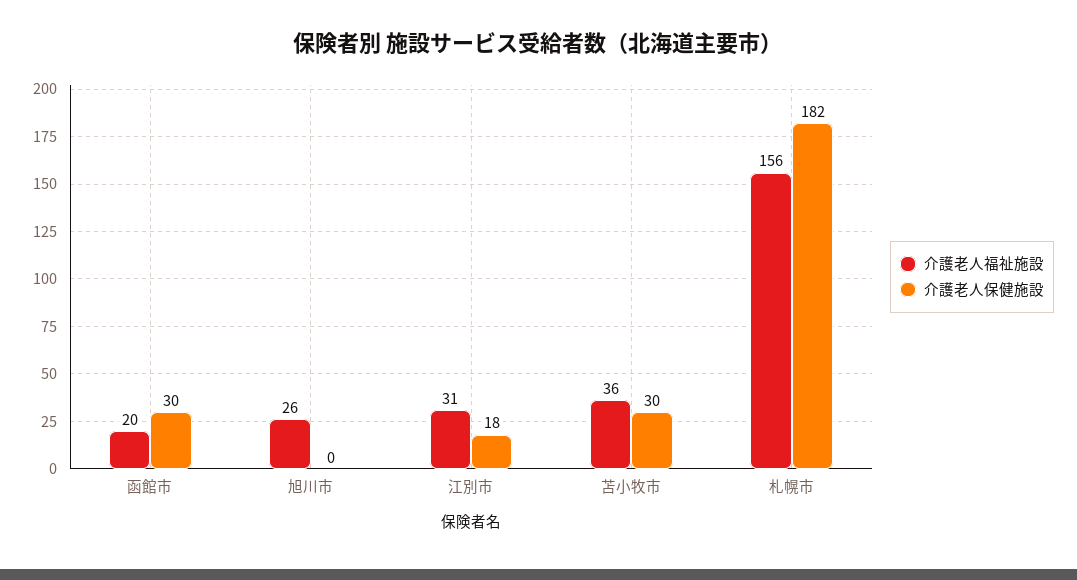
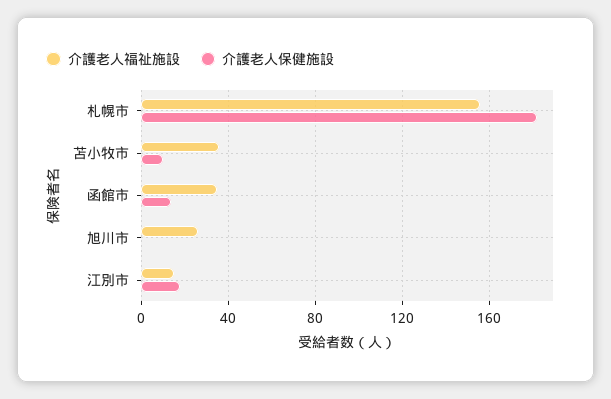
介護老人福祉施設, 函館市: 20 -> 35
介護老人保健施設, 函館市: 30 -> 15
介護老人福祉施設, 江別市: 31 -> 15
介護老人保健施設, 苫小牧市: 30 -> 10

